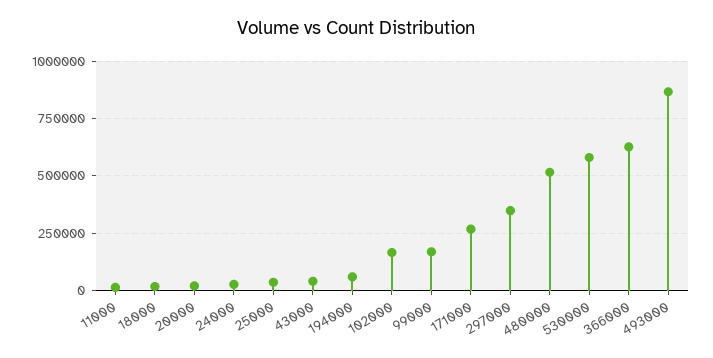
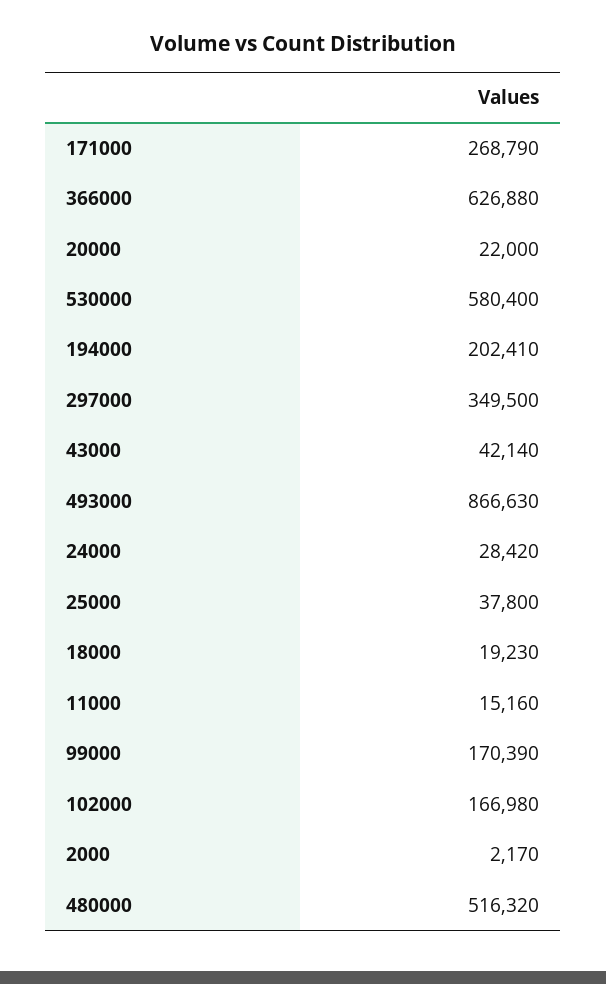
194000: 50000 -> 202410
2000: none -> 2170

